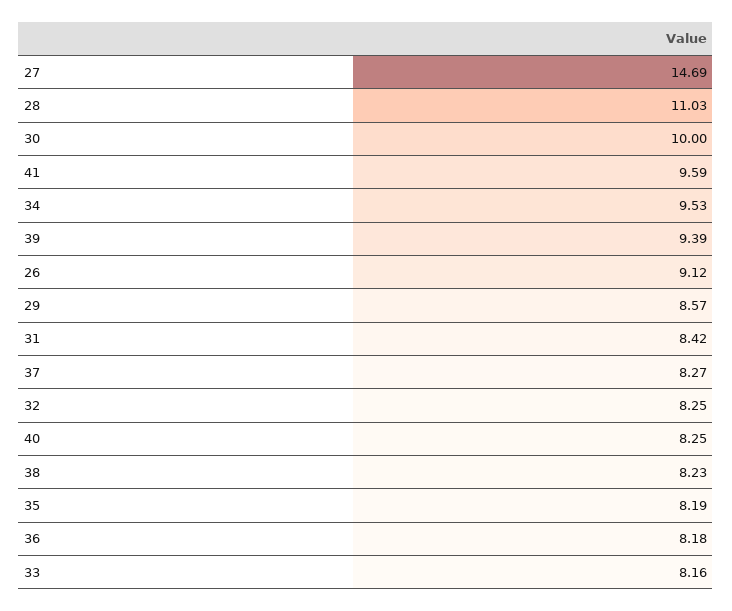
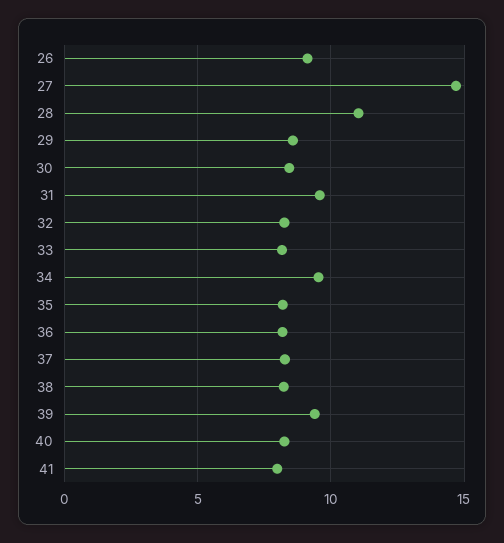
30: 10 -> 8.5
41: 9.59 -> 8
31: 8.42 -> 9.5

